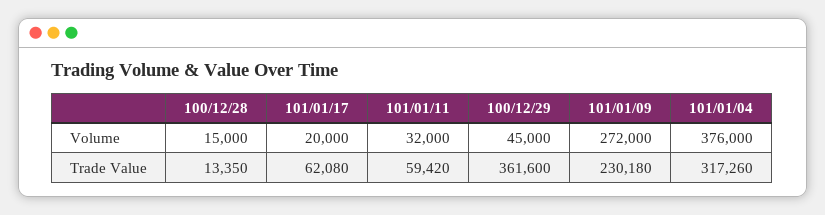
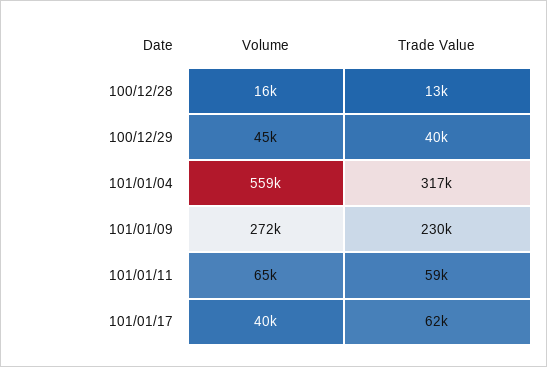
100/12/28, Volume: 15000 -> 16000
101/01/17, Volume: 20000 -> 40000
101/01/11, Volume: 32000 -> 65000
101/01/04, Volume: 376000 -> 559000
100/12/29, Trade Value: 361600 -> 40000

